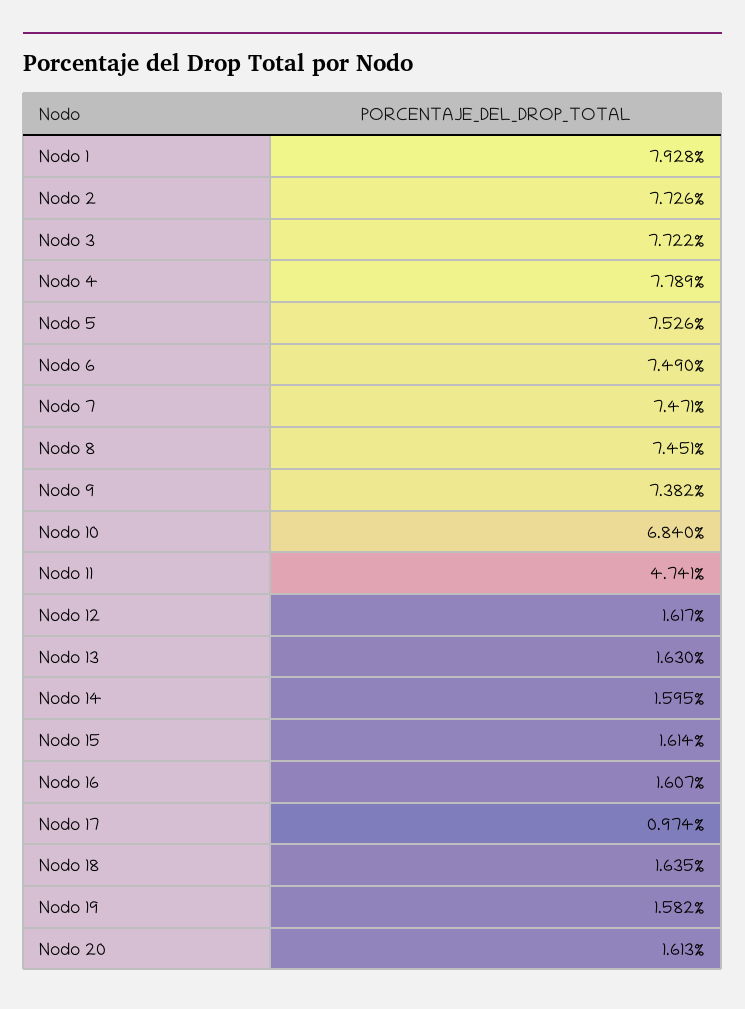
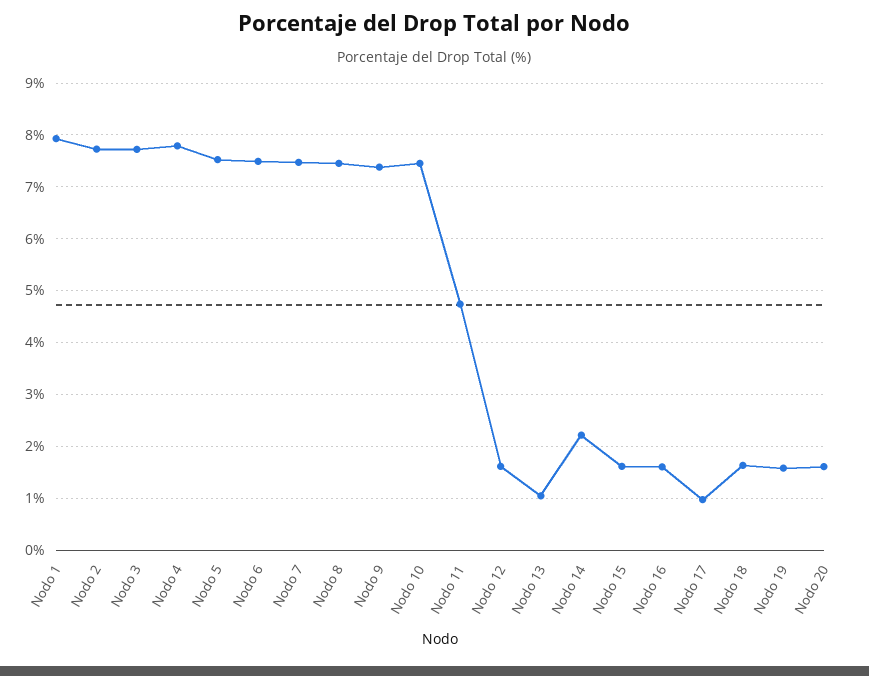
Nodo 10: 6.84 -> 7.4
Nodo 13: 1.63 -> 1
Nodo 14: 1.595 -> 2.2

